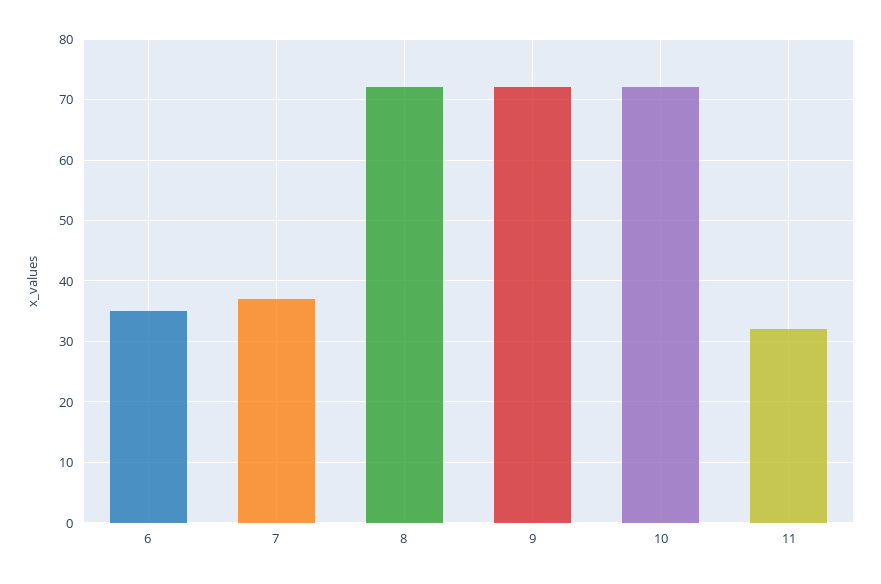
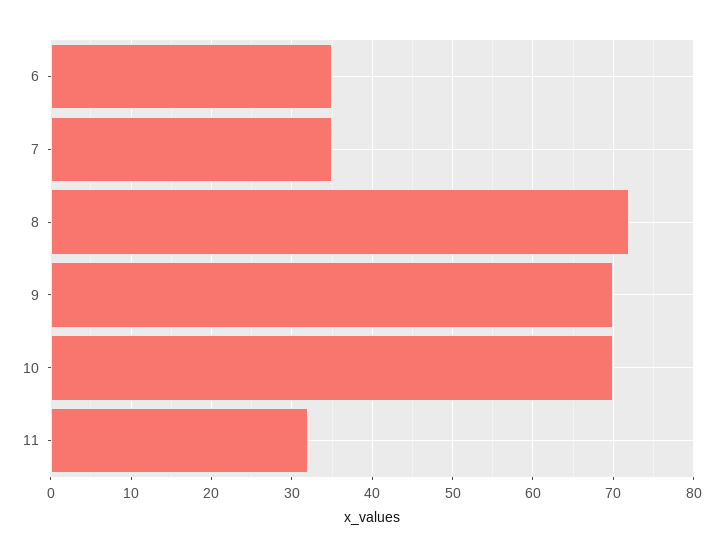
7: 37 -> 35
9: 72 -> 70
10: 72 -> 70

